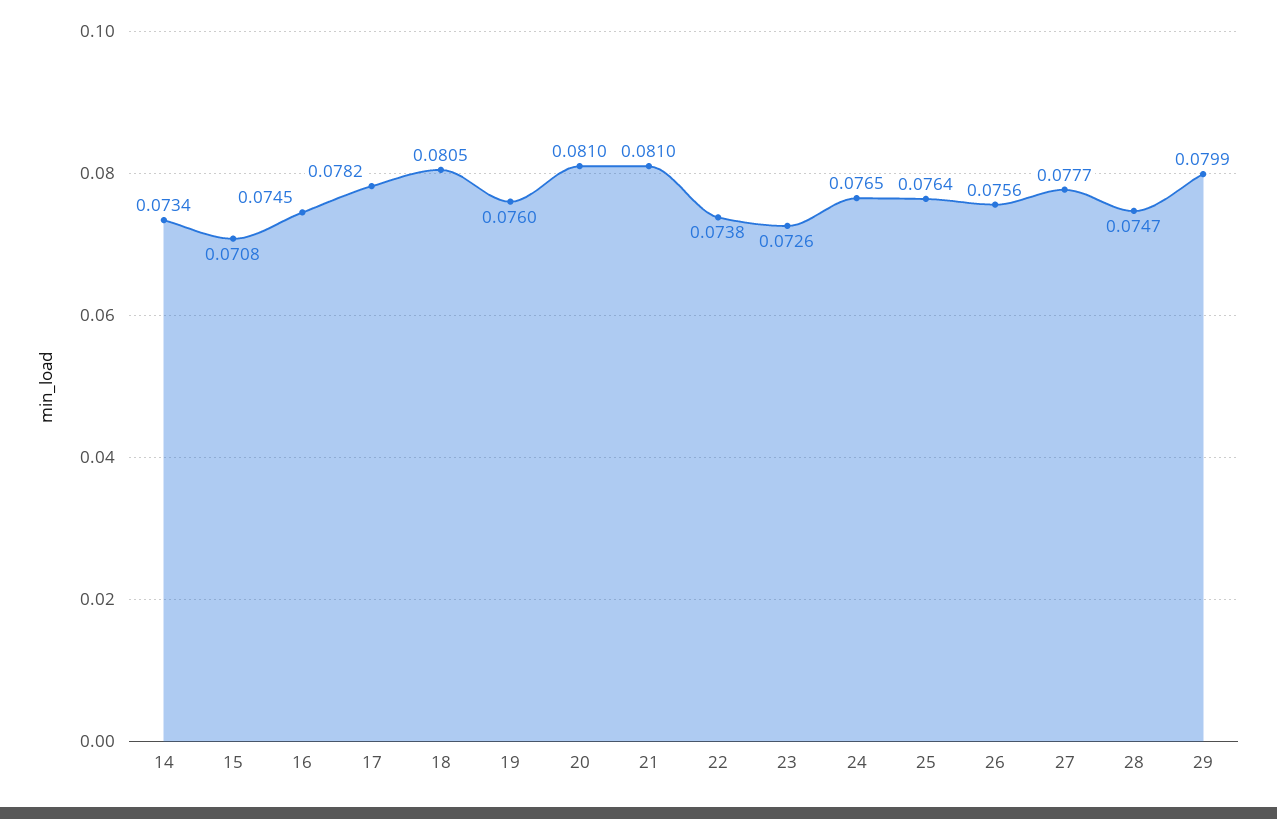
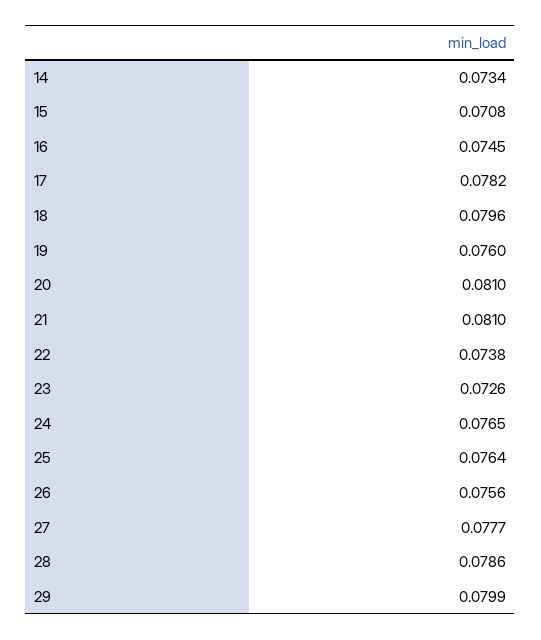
18: 0.0805 -> 0.0796
28: 0.0747 -> 0.0786

